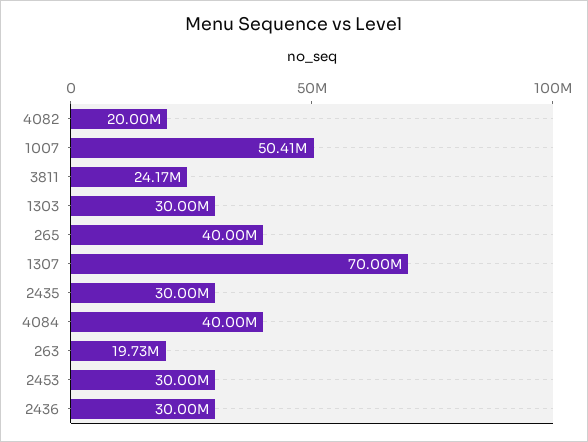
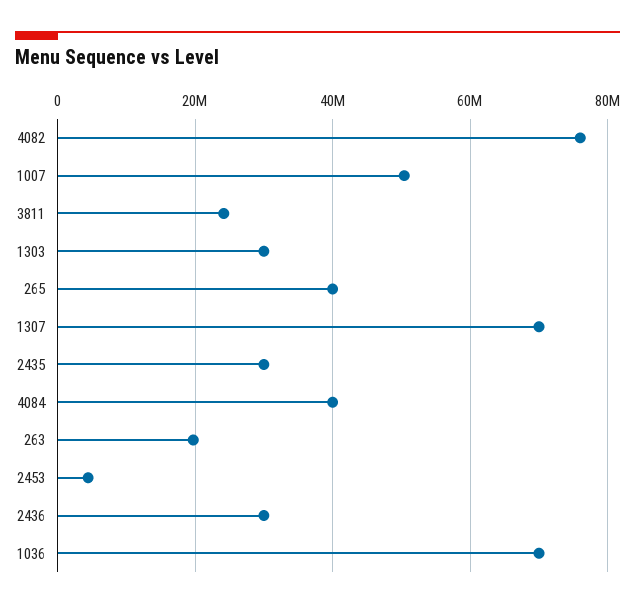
4082: 20000000 -> 76000000
2453: 30000000 -> 4000000
1036: none -> 70000000

